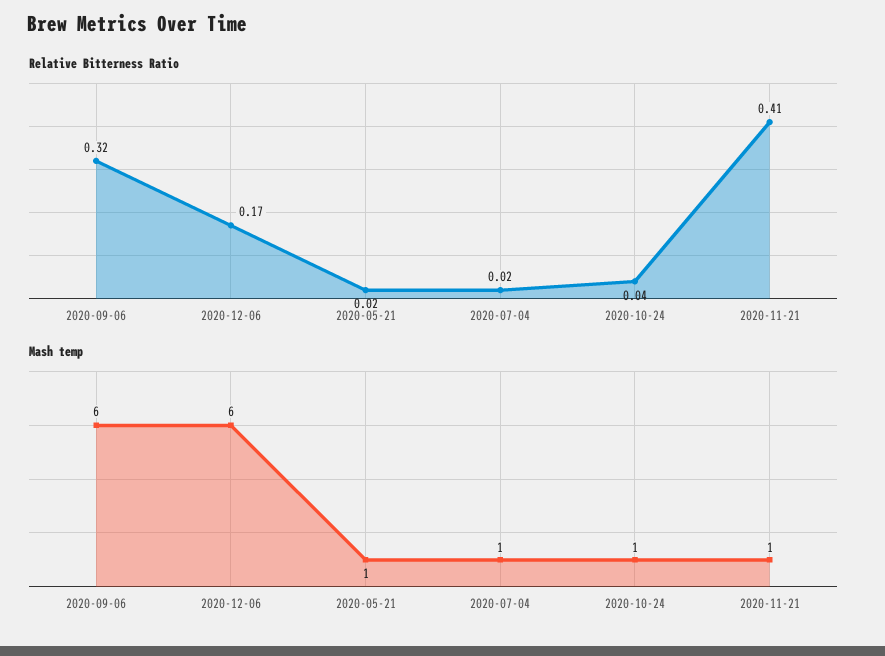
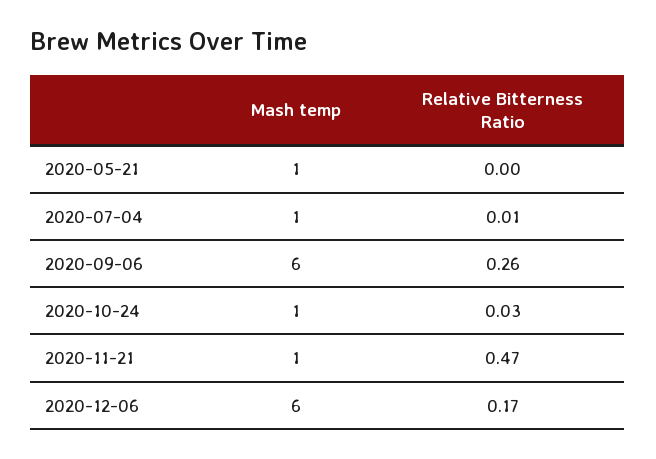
Relative Bitterness Ratio, 2020-09-06: 0.32 -> 0.26
Relative Bitterness Ratio, 2020-05-21: 0.02 -> 0
Relative Bitterness Ratio, 2020-07-04: 0.02 -> 0.01
Relative Bitterness Ratio, 2020-10-24: 0.04 -> 0.03
Relative Bitterness Ratio, 2020-11-21: 0.41 -> 0.47

